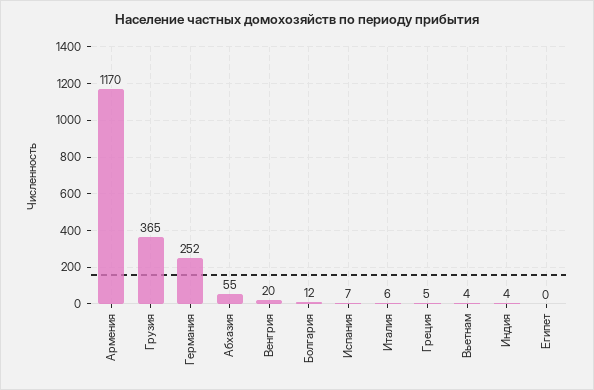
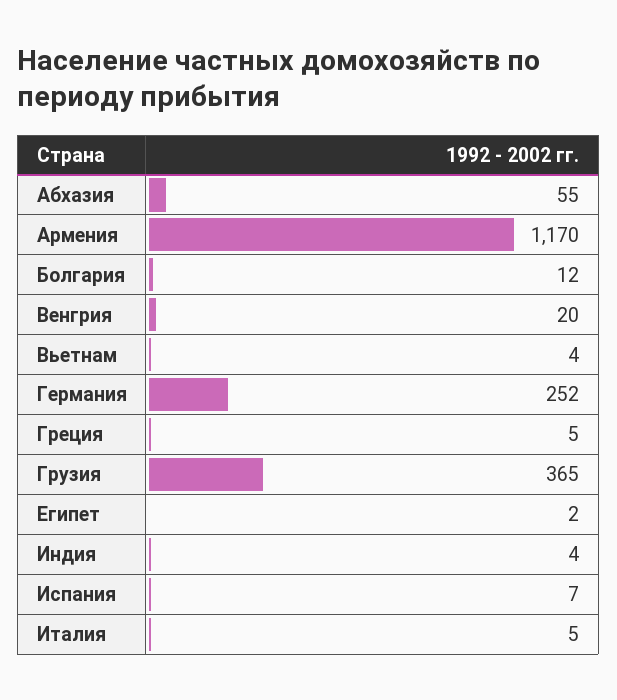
Италия: 6 -> 5
Египет: 0 -> 2

